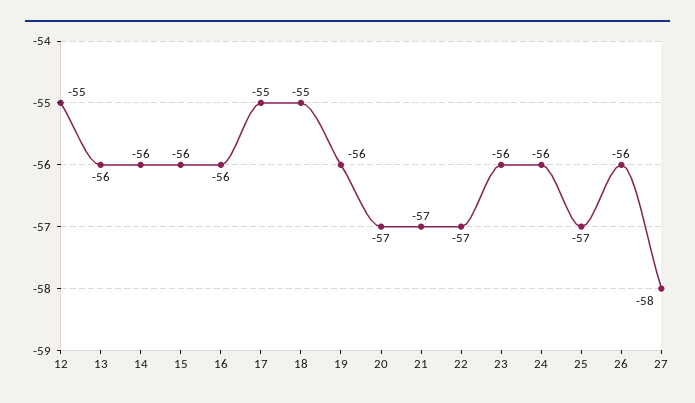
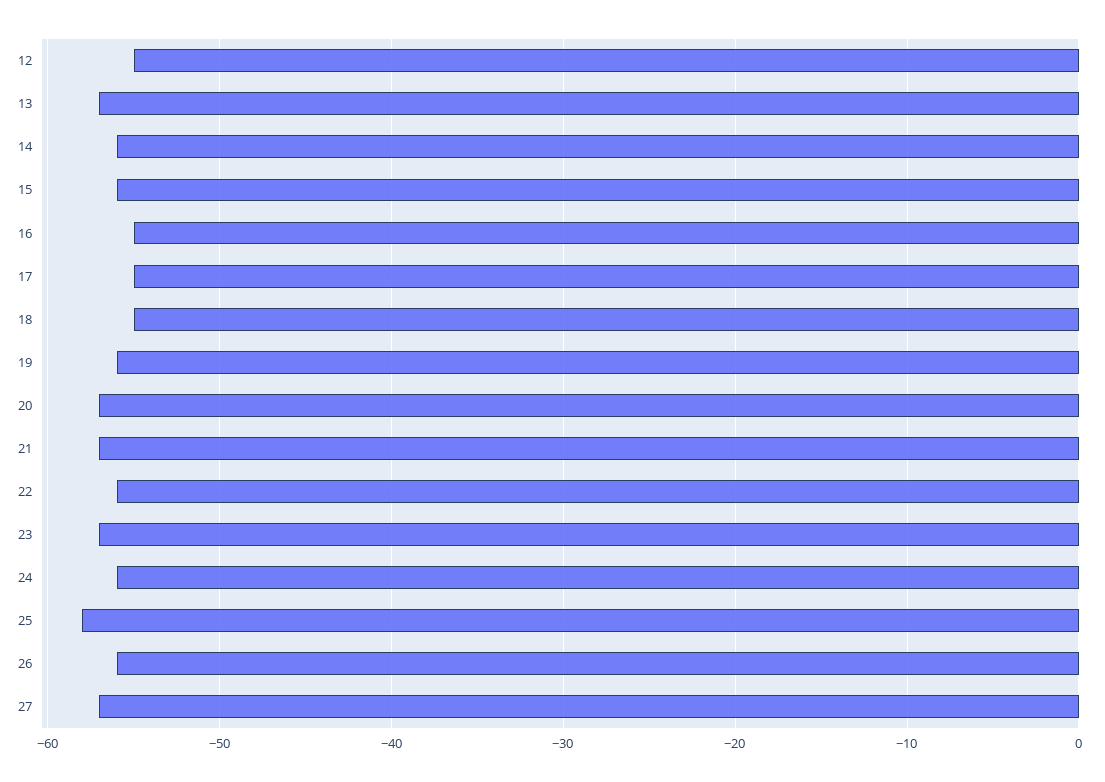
13: -56 -> -57
16: -56 -> -55
22: -57 -> -56
23: -56 -> -57
25: -57 -> -58
27: -58 -> -57

